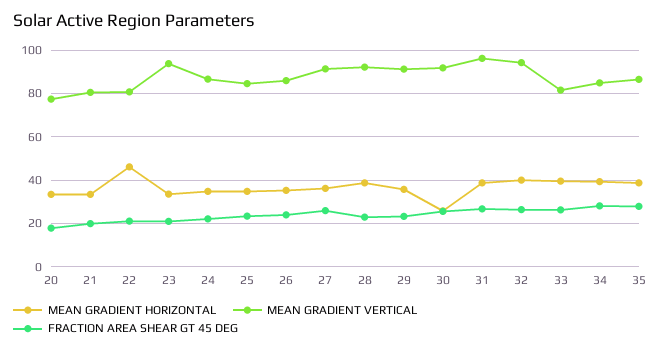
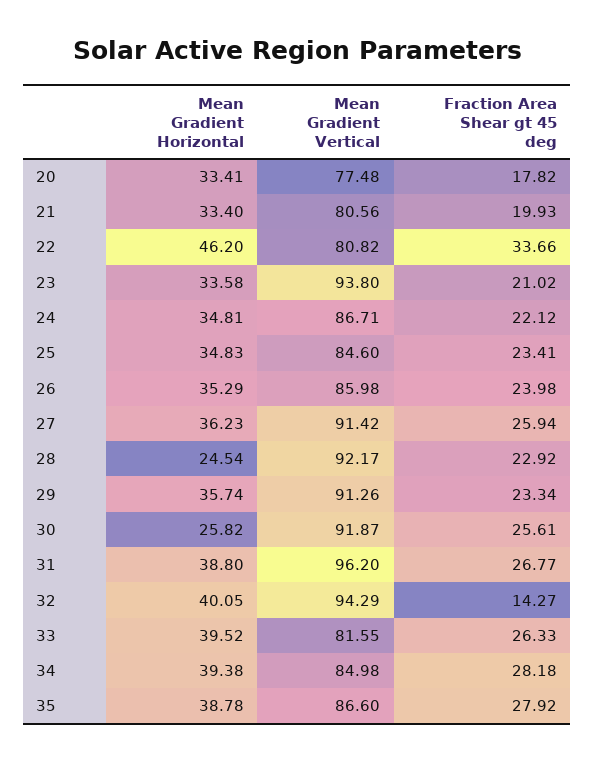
FRACTION AREA SHEAR GT 45 DEG, 22: 20 -> 33.66
MEAN GRADIENT HORIZONTAL, 28: 40 -> 24.54
FRACTION AREA SHEAR GT 45 DEG, 32: 25 -> 14.27

